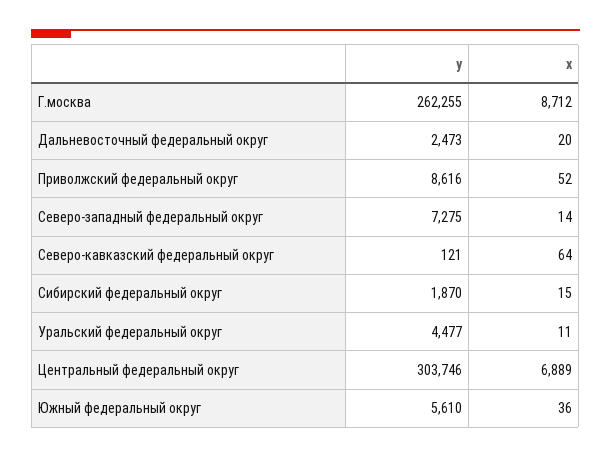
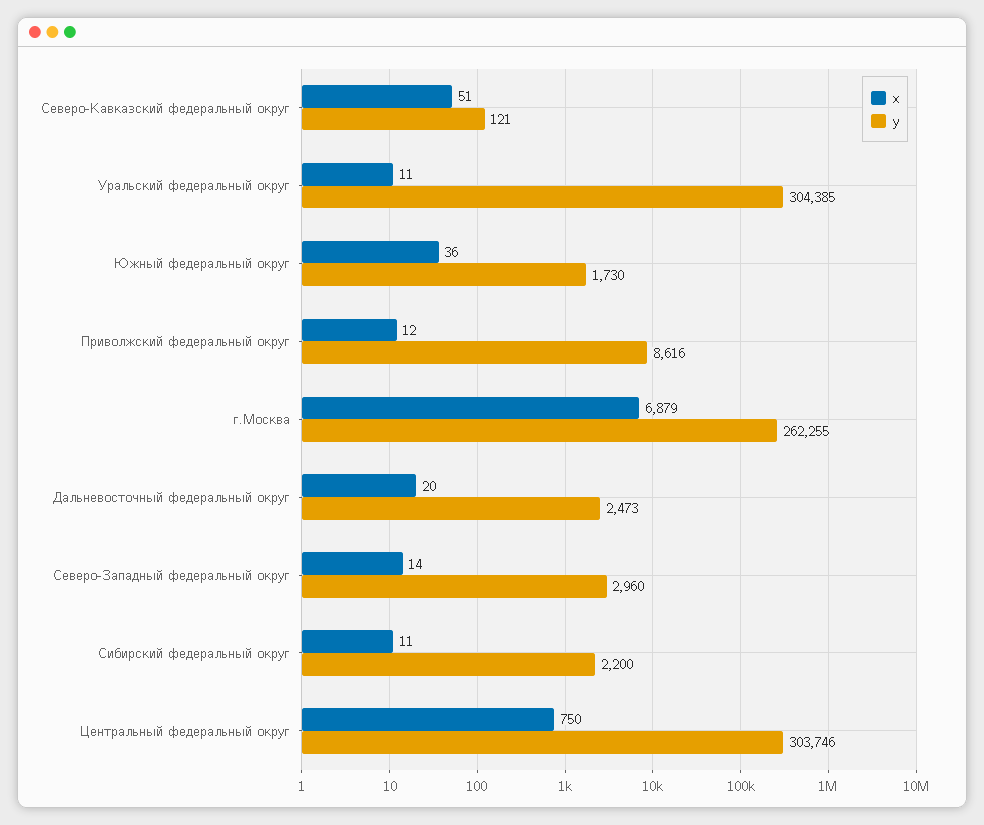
x, Г.москва: 8712 -> 6879
x, Приволжский федеральный округ: 52 -> 12
y, Северо-западный федеральный округ: 7275 -> 2960
x, Северо-кавказский федеральный округ: 64 -> 51
y, Сибирский федеральный округ: 1870 -> 2200
x, Сибирский федеральный округ: 15 -> 11
y, Уральский федеральный округ: 4477 -> 304385
x, Центральный федеральный округ: 6889 -> 750
y, Южный федеральный округ: 5610 -> 1730

